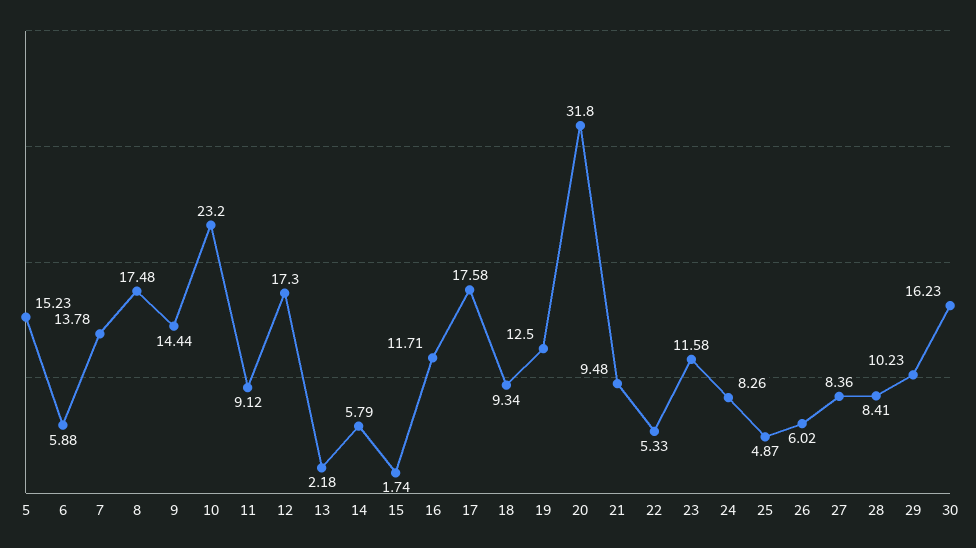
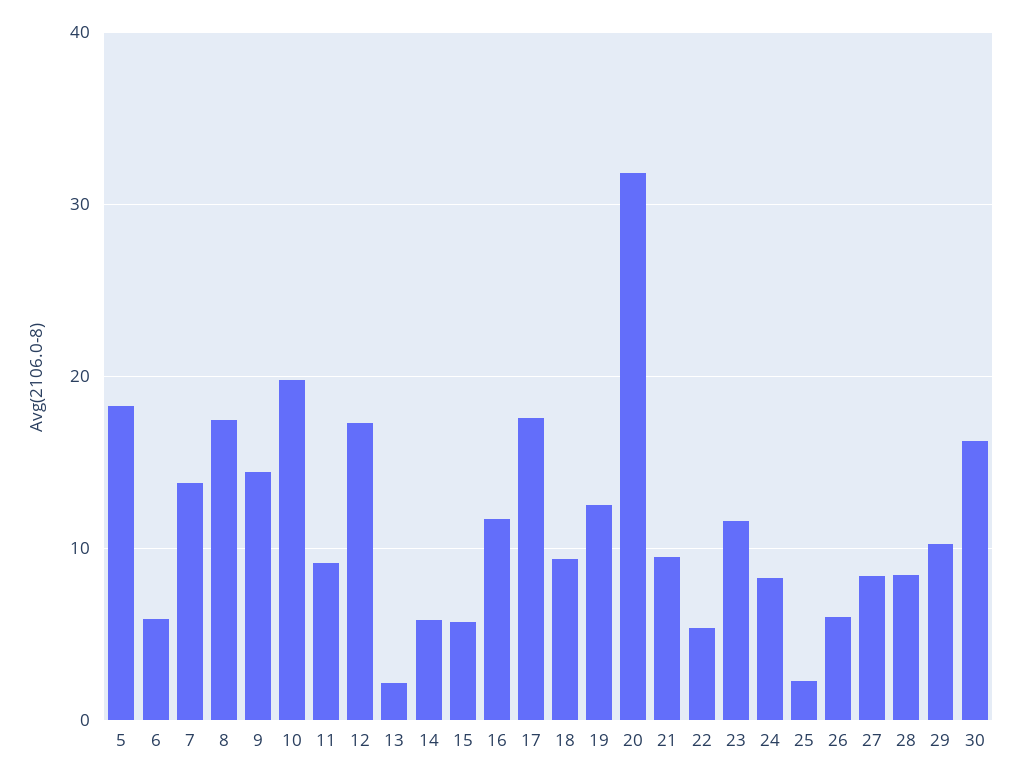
5: 15.23 -> 18
10: 23.2 -> 20
15: 1.74 -> 6
25: 4.87 -> 2

